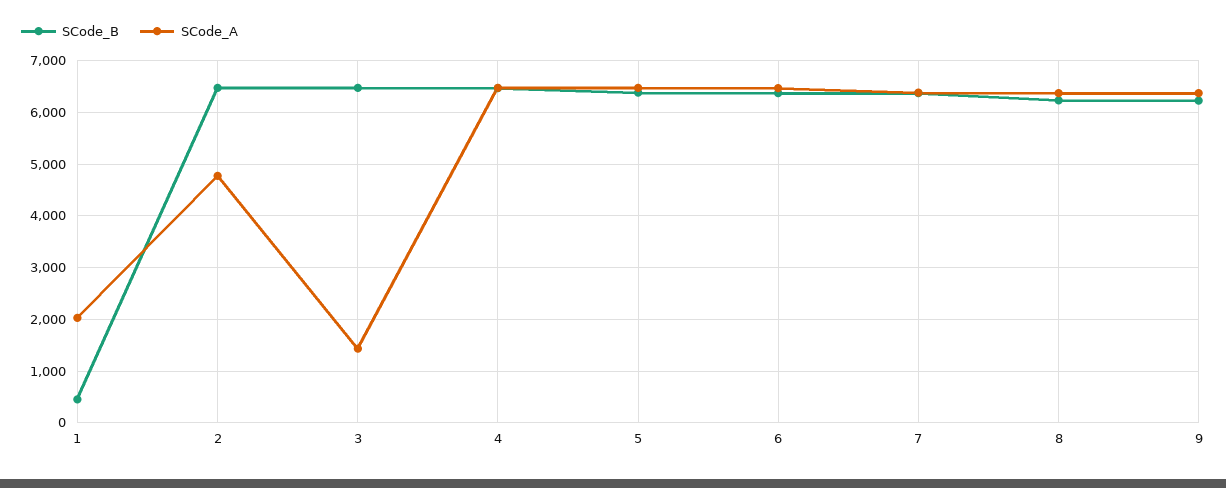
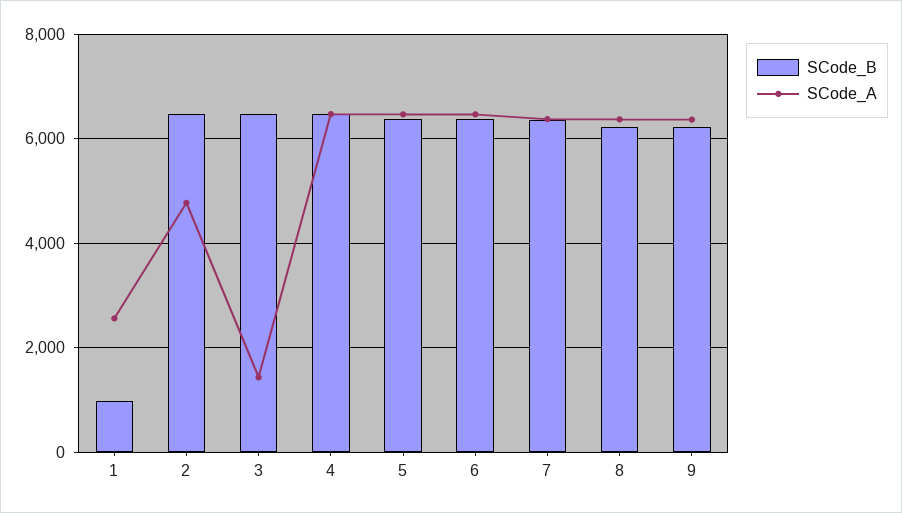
SCode_B, 1: 400 -> 1000
SCode_A, 1: 2000 -> 2600

